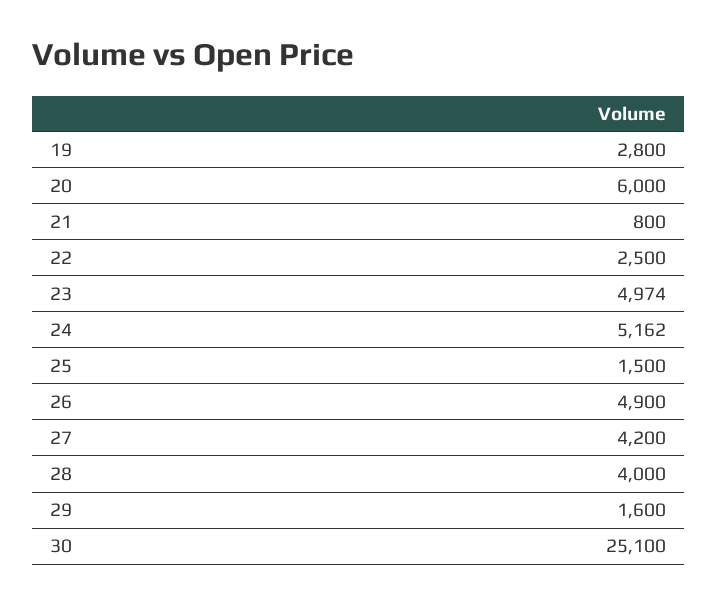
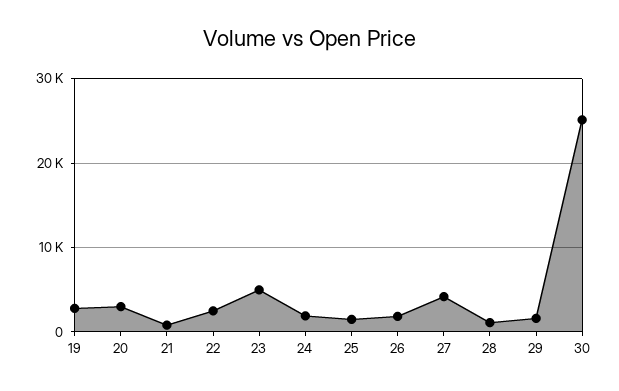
20: 6000 -> 3000
24: 5162 -> 2000
26: 4900 -> 2000
28: 4000 -> 1000

